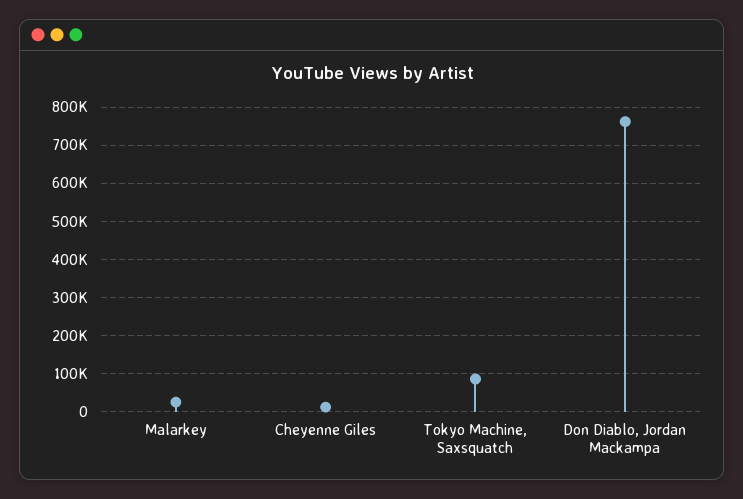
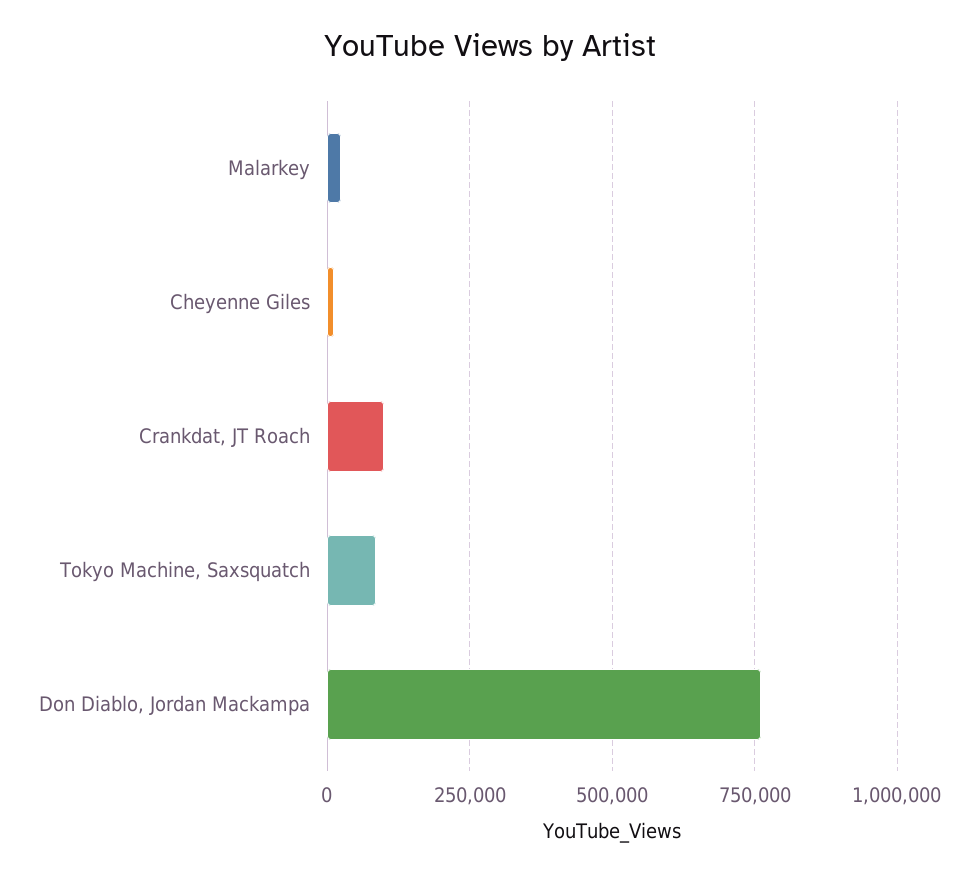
Crankdat, JT Roach: none -> 100000

